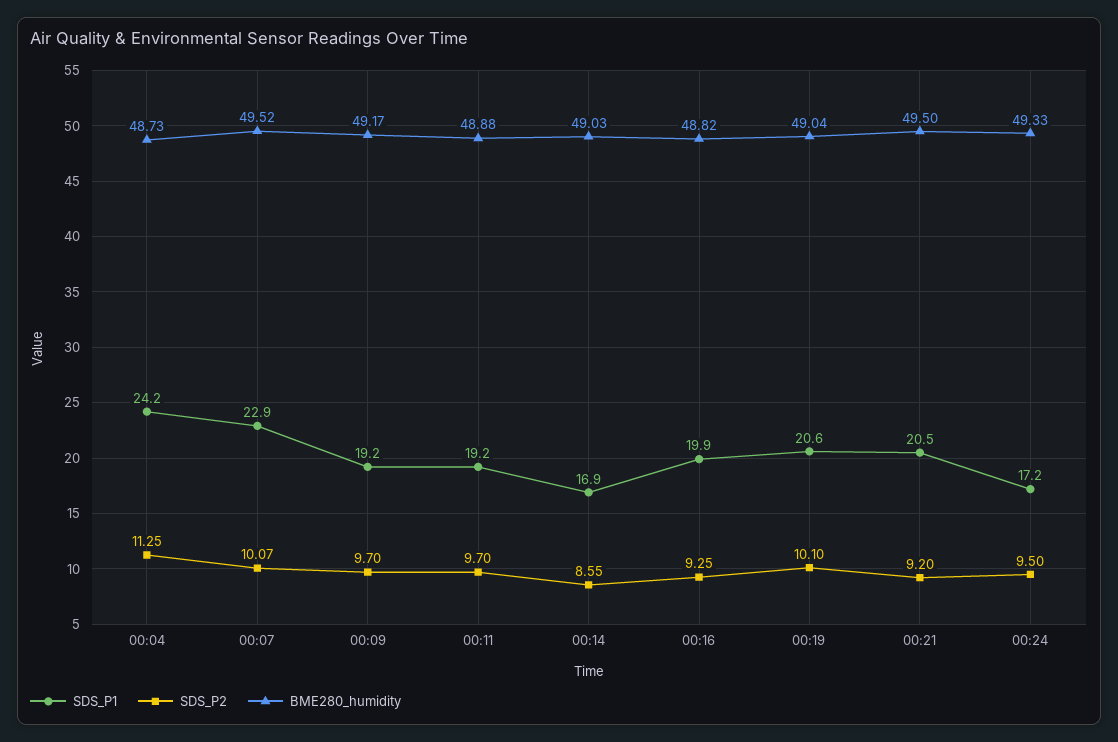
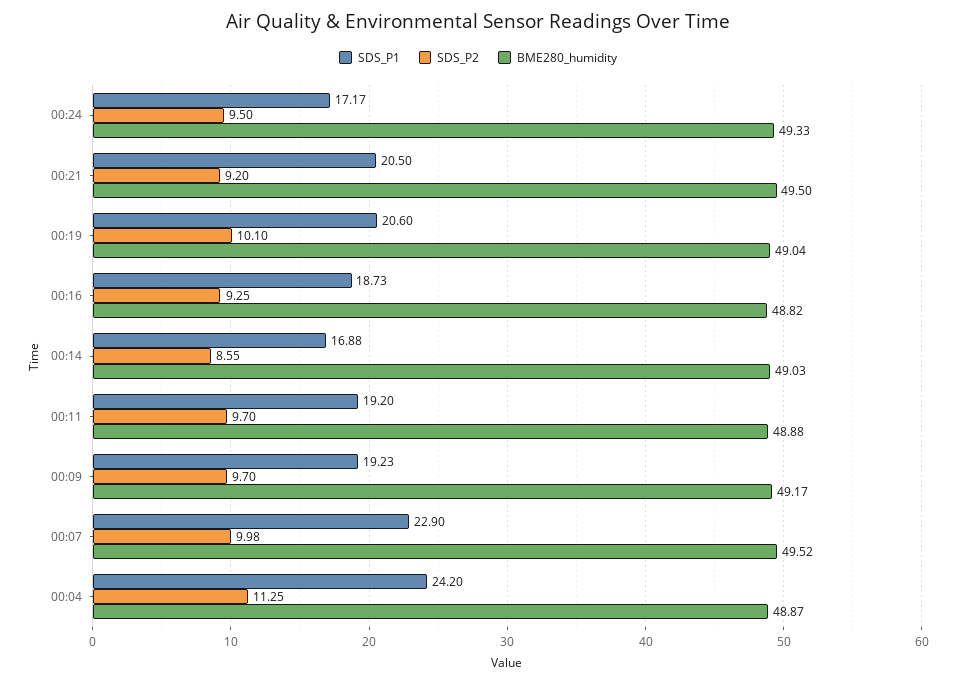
BME280_humidity, 00:04: 48.73 -> 48.87
SDS_P2, 00:07: 10.07 -> 9.98
SDS_P1, 00:16: 19.9 -> 18.73

